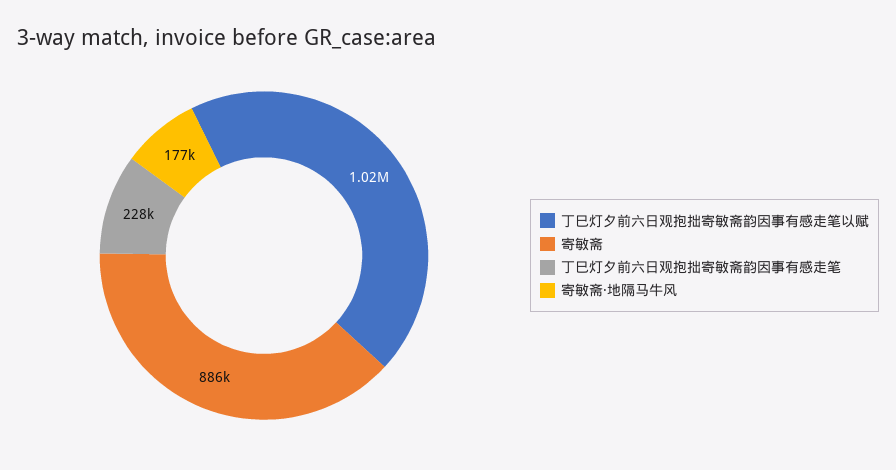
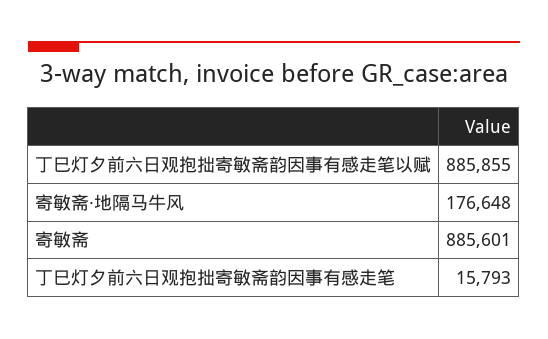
丁巳灯夕前六日观抱拙寄敏斋韵因事有感走笔以赋: 1020000 -> 885855
丁巳灯夕前六日观抱拙寄敏斋韵因事有感走笔: 228000 -> 15793

